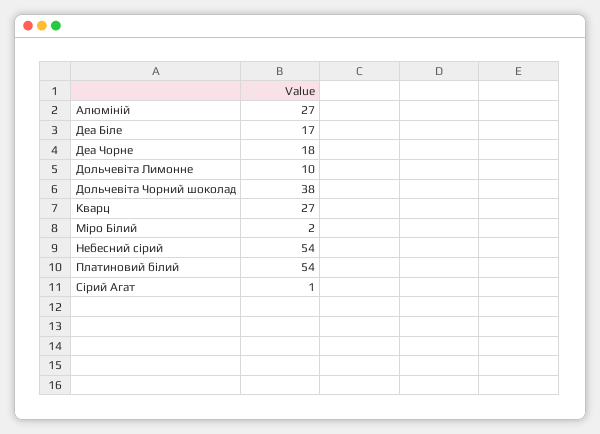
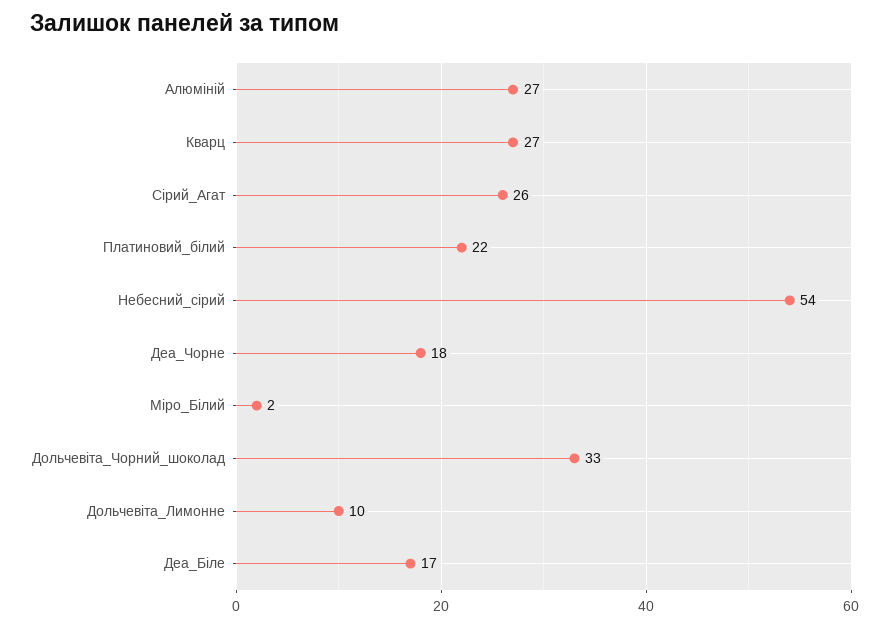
Дольчевіта Чорний шоколад: 38 -> 33
Платиновий білий: 54 -> 22
Сірий Агат: 1 -> 26

